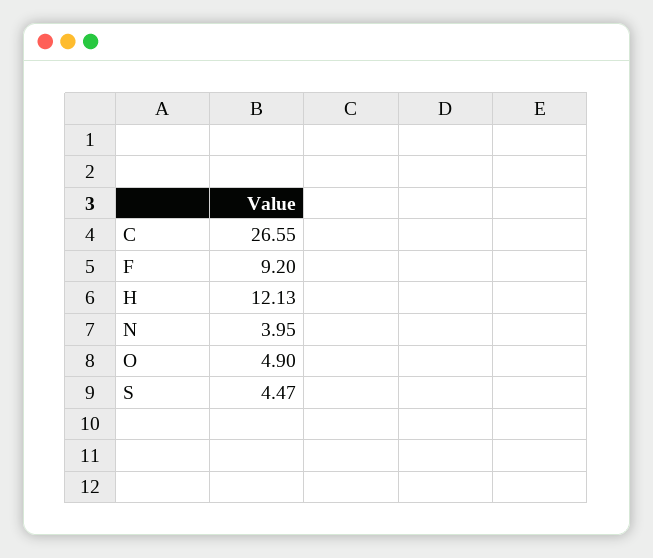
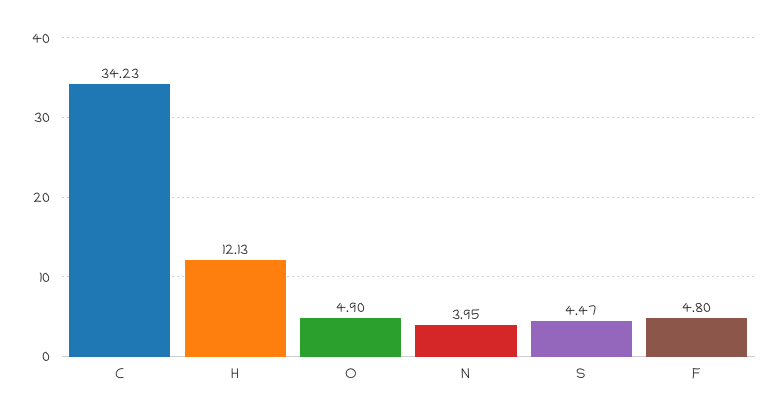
C: 26.55 -> 34.23
F: 9.2 -> 4.8

